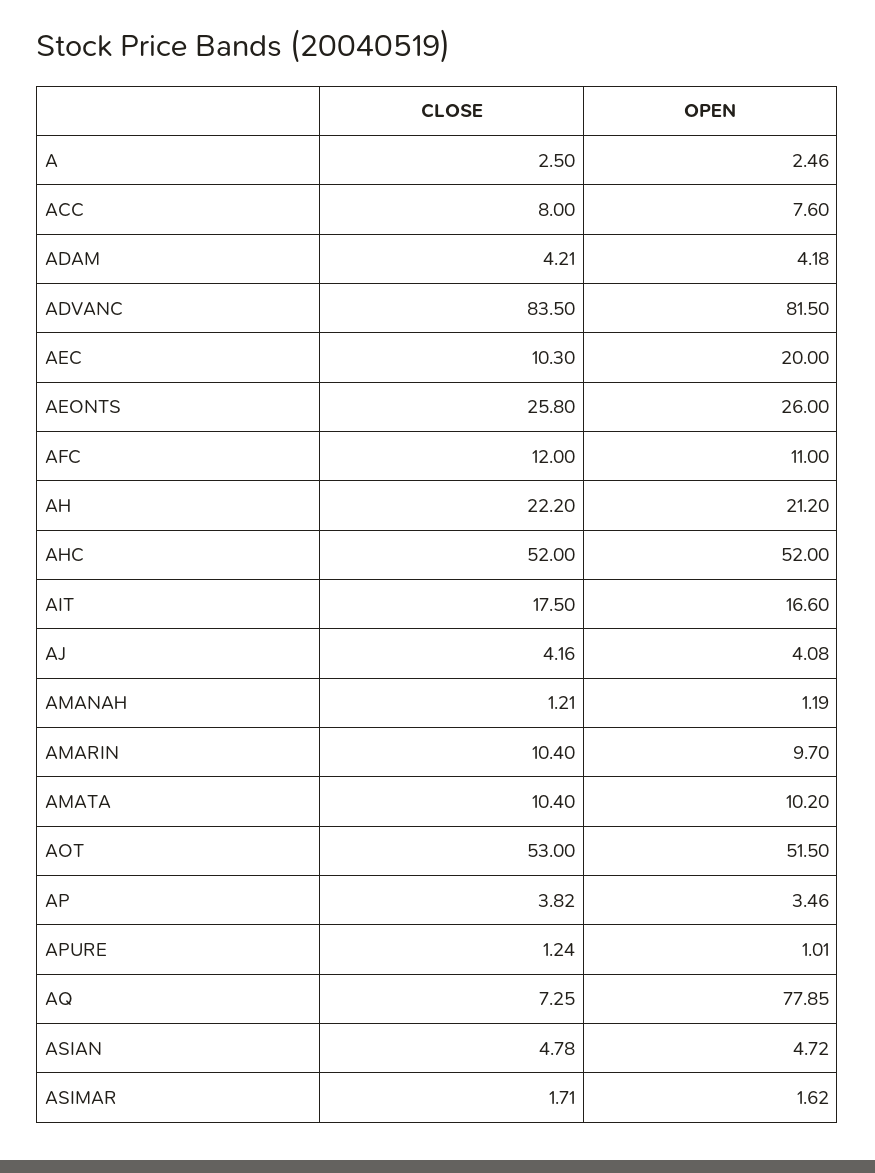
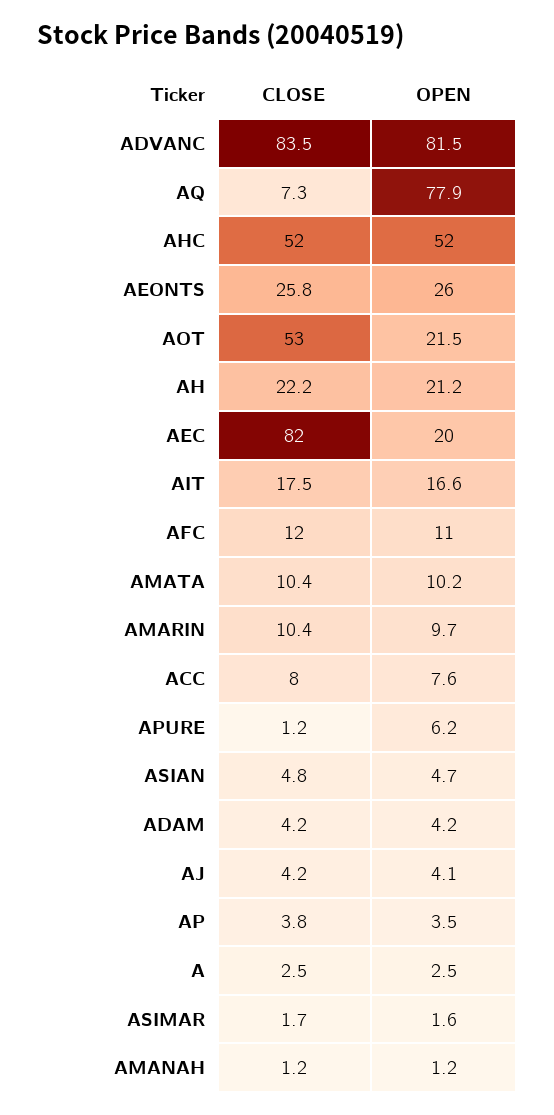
CLOSE, AEC: 10.3 -> 82
OPEN, AOT: 51.5 -> 21.5
OPEN, APURE: 1.01 -> 6.2

